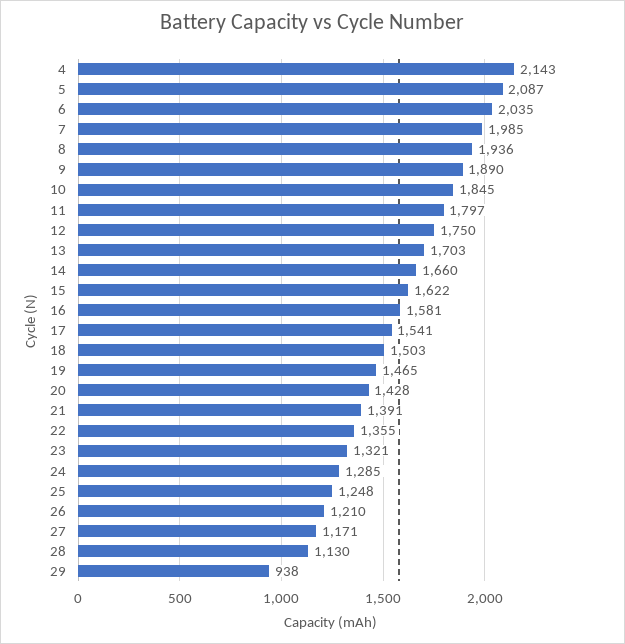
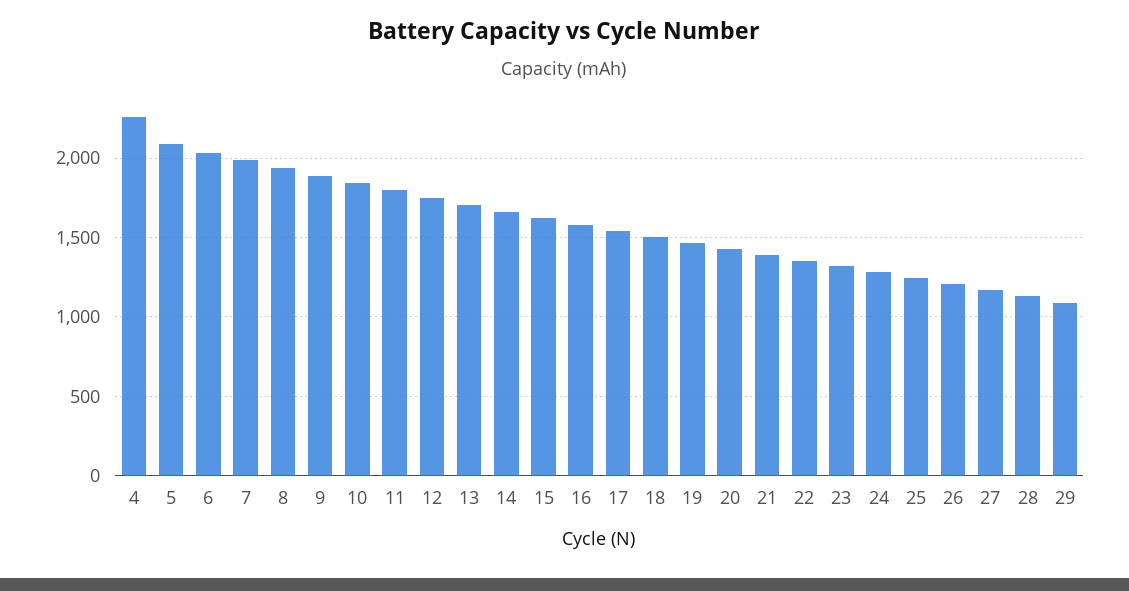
4: 2143 -> 2250
29: 938 -> 1100

